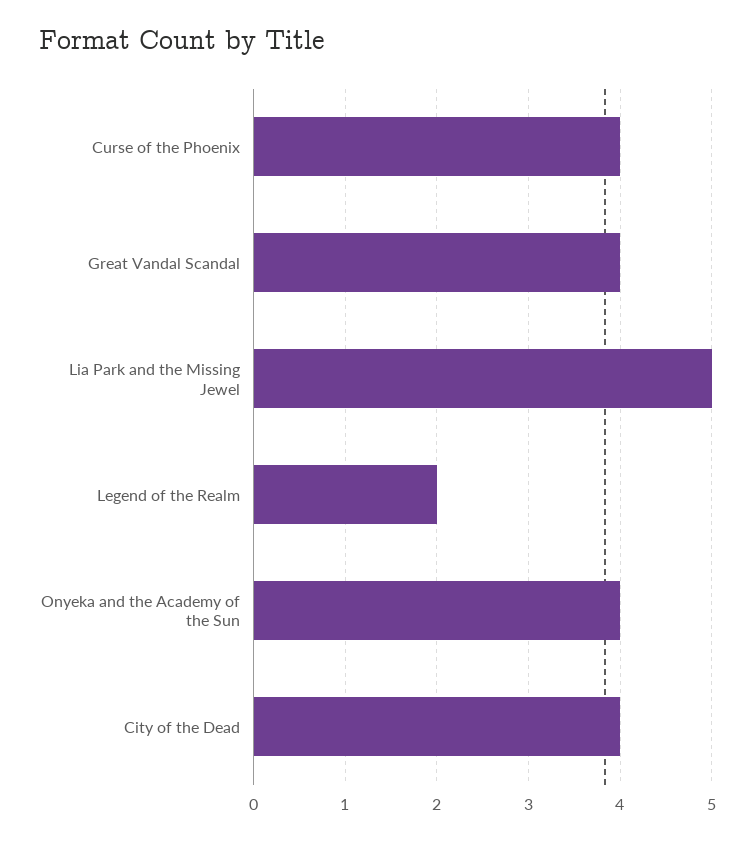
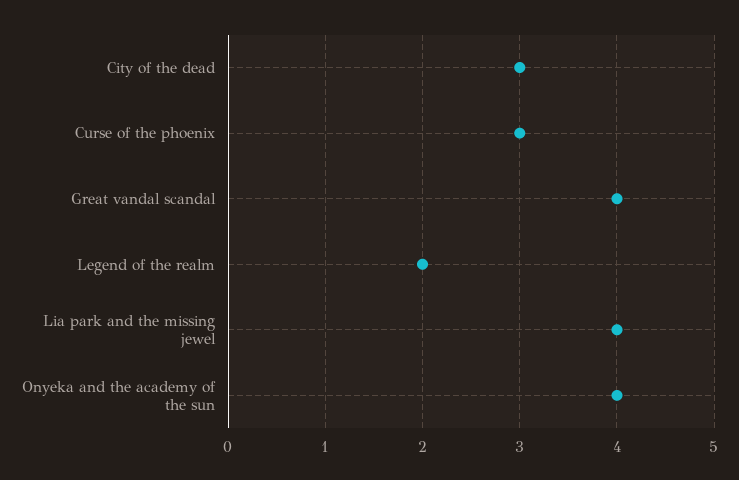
Curse of the Phoenix: 4 -> 3
Lia Park and the Missing Jewel: 5 -> 4
City of the Dead: 4 -> 3

